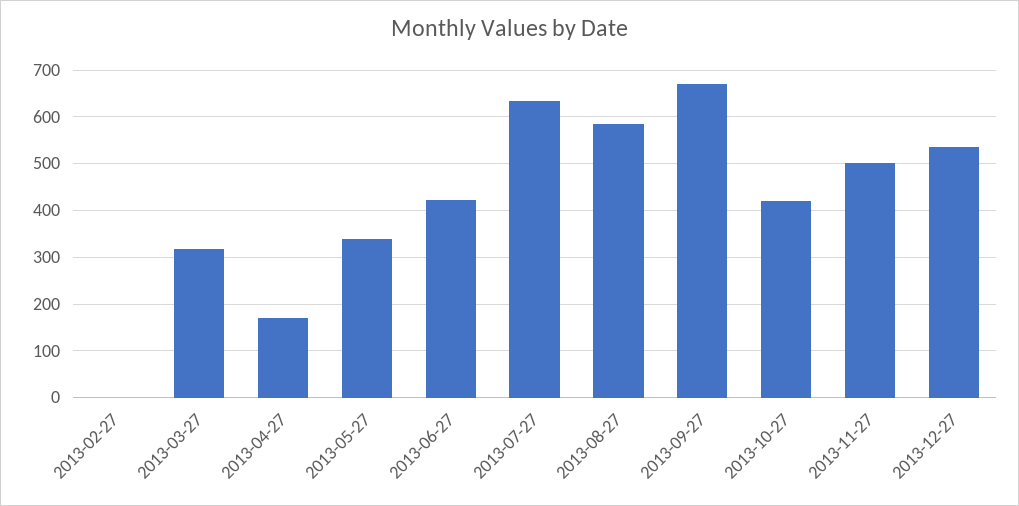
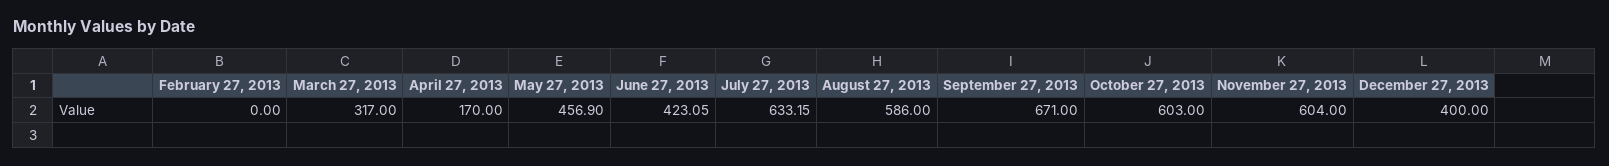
2013-05-27: 340 -> 456.9
2013-10-27: 420 -> 603
2013-11-27: 500 -> 604
2013-12-27: 540 -> 400

